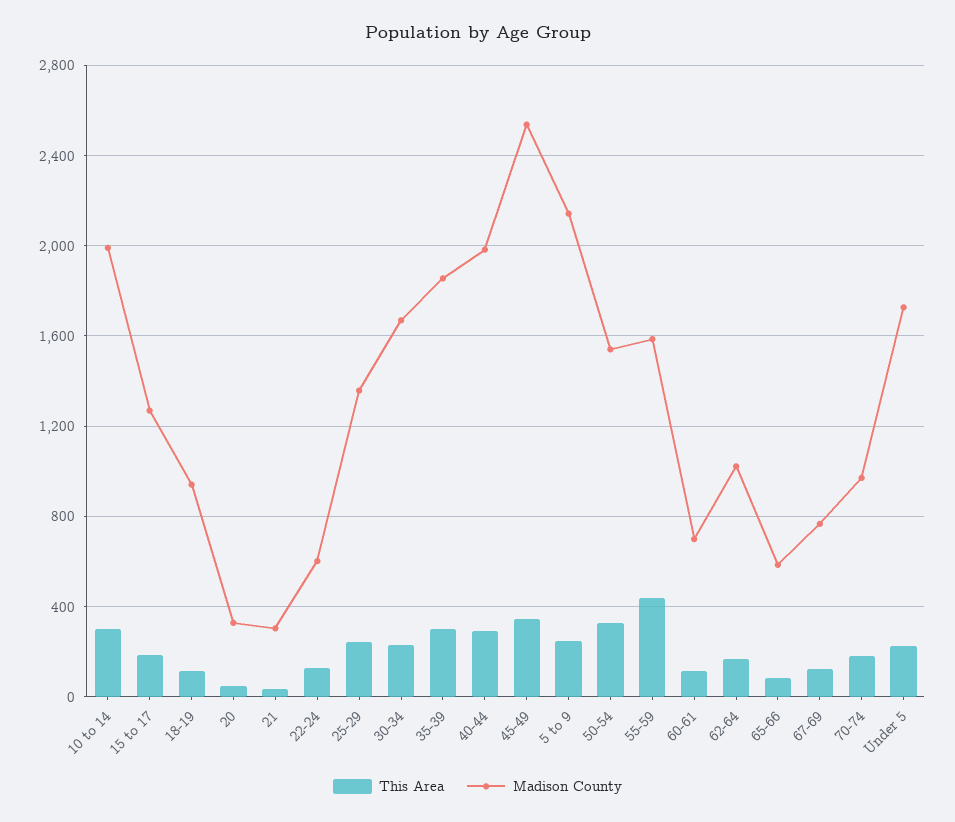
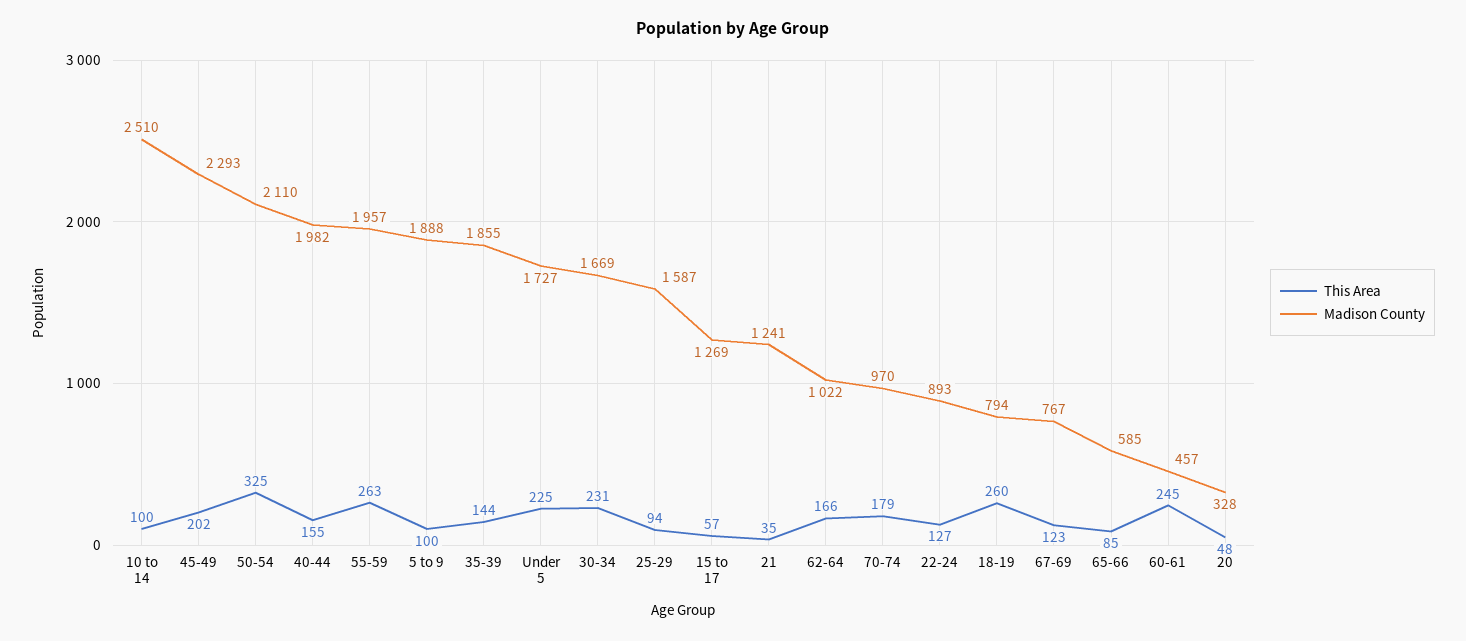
This Area, 10 to 14: 300 -> 100
Madison County, 10 to 14: 2000 -> 2510
This Area, 15 to 17: 200 -> 57
This Area, 18-19: 100 -> 260
Madison County, 18-19: 950 -> 794
Madison County, 21: 300 -> 1241
Madison County, 22-24: 600 -> 893
This Area, 25-29: 250 -> 94
Madison County, 25-29: 1350 -> 1587
This Area, 35-39: 300 -> 144
This Area, 40-44: 300 -> 155
This Area, 45-49: 350 -> 202
Madison County, 45-49: 2550 -> 2293
This Area, 5 to 9: 250 -> 100
Madison County, 5 to 9: 2150 -> 1888
Madison County, 50-54: 1550 -> 2110
This Area, 55-59: 450 -> 263
Madison County, 55-59: 1600 -> 1957
This Area, 60-61: 100 -> 245
Madison County, 60-61: 700 -> 457

